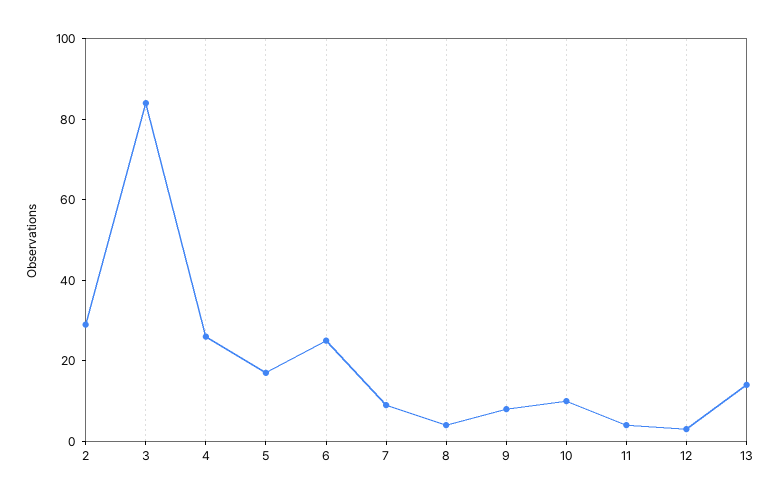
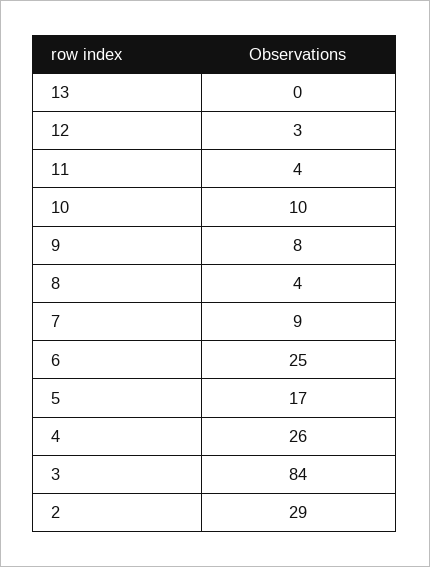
13: 15 -> 0

